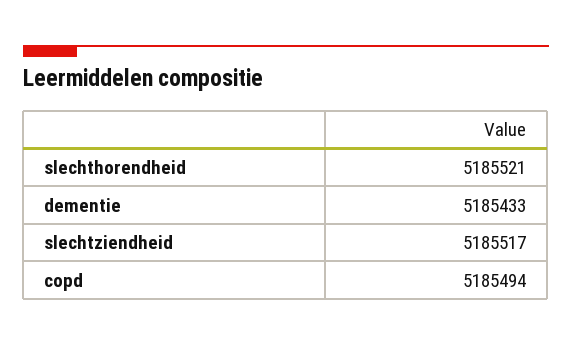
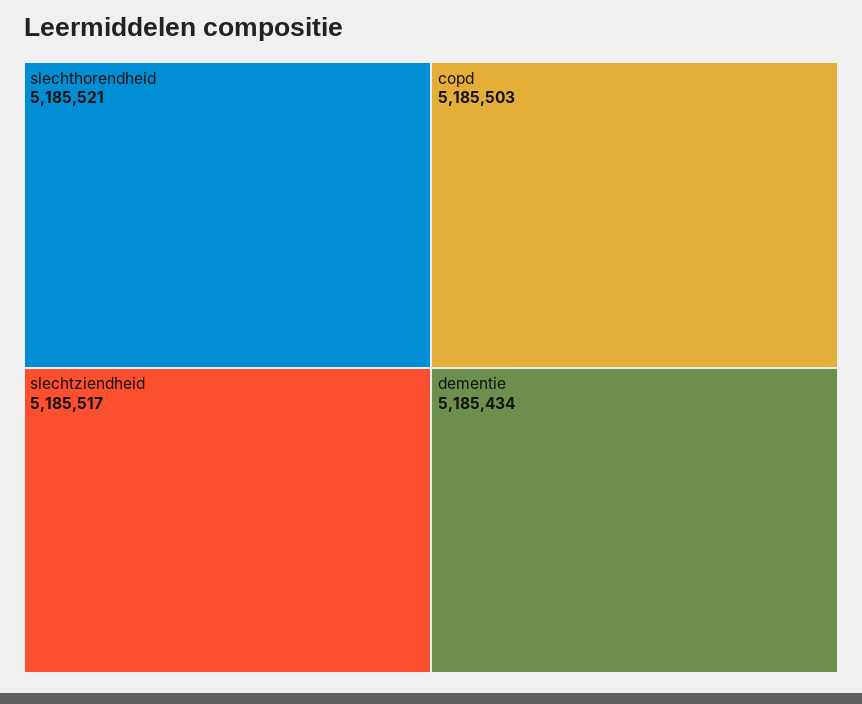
dementie: 5185433 -> 5185434
copd: 5185494 -> 5185503

